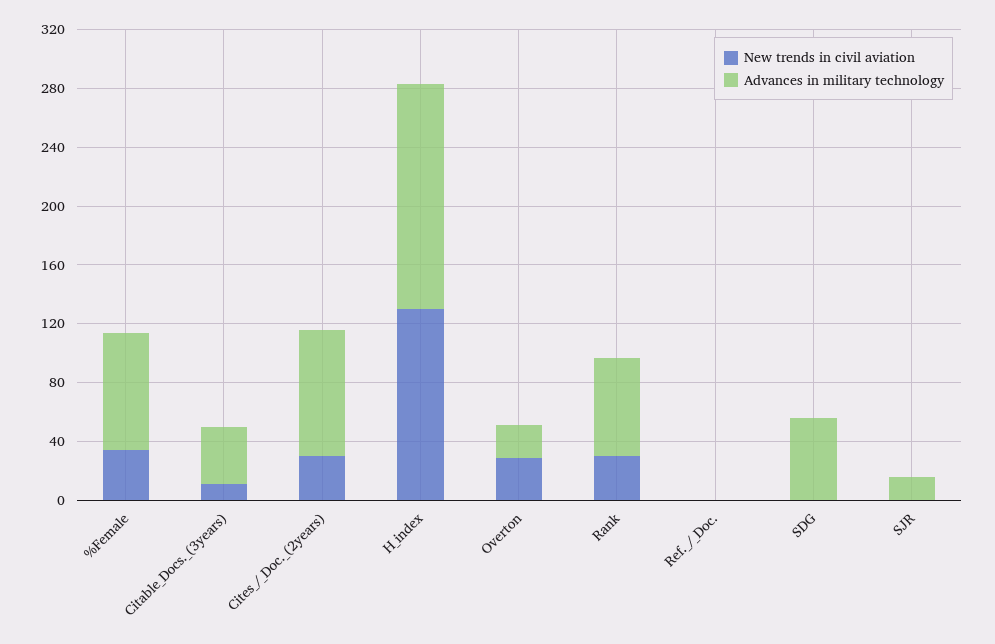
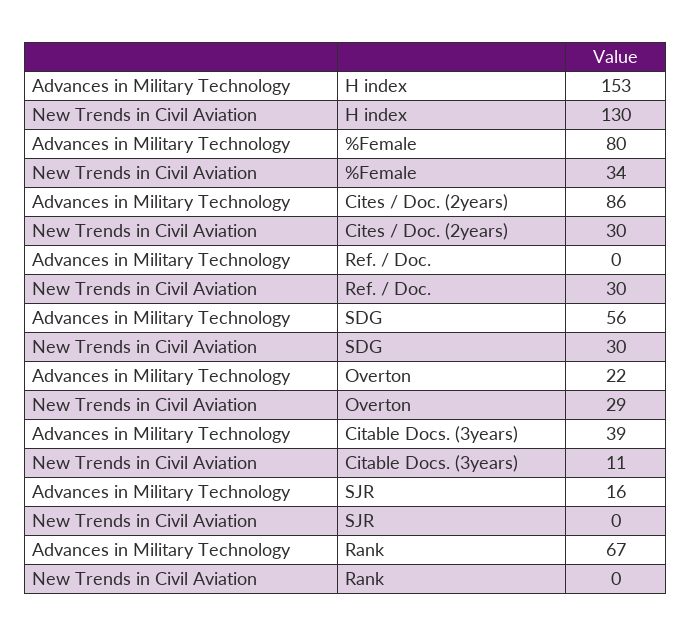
New trends in civil aviation, Rank: 30 -> 0
New trends in civil aviation, Ref._/_Doc.: 0 -> 30
New trends in civil aviation, SDG: 0 -> 30

